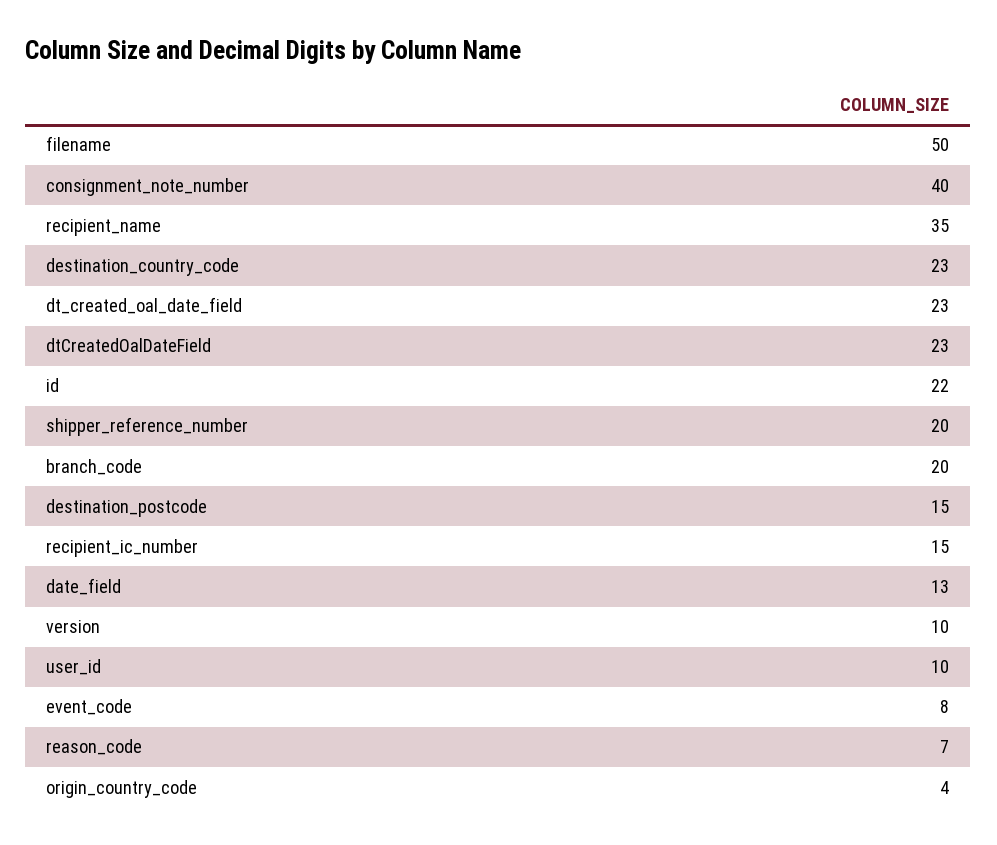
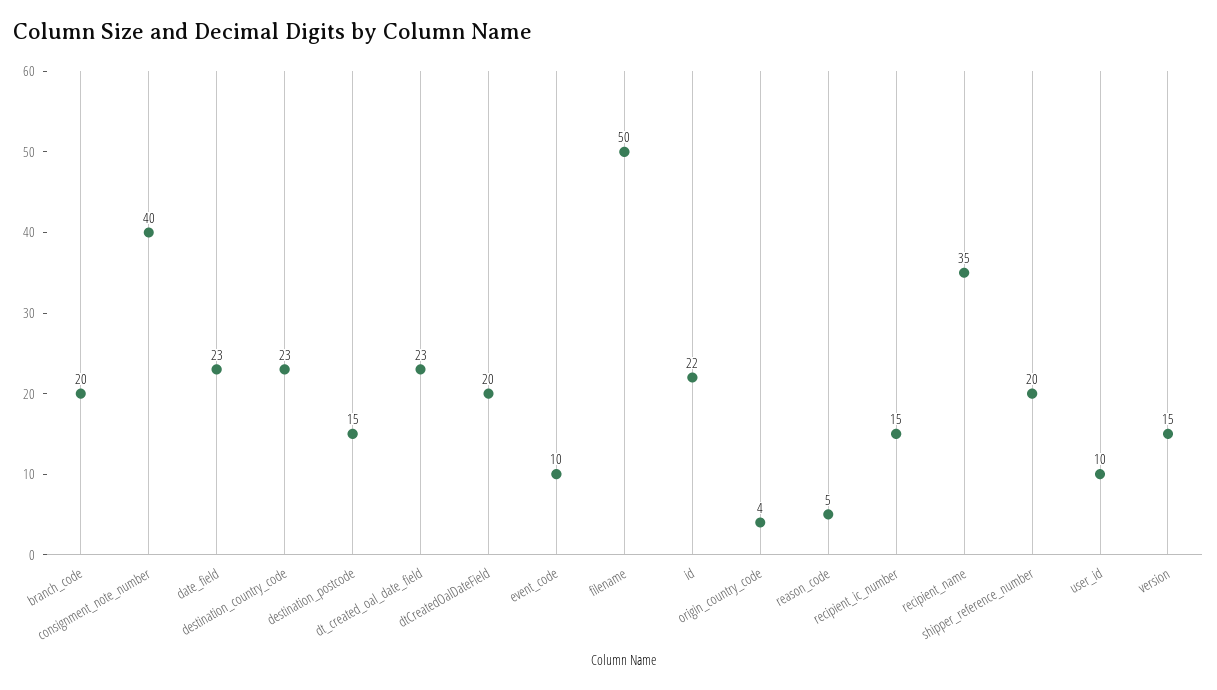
dtCreatedOalDateField: 23 -> 20
date_field: 13 -> 23
version: 10 -> 15
event_code: 8 -> 10
reason_code: 7 -> 5

